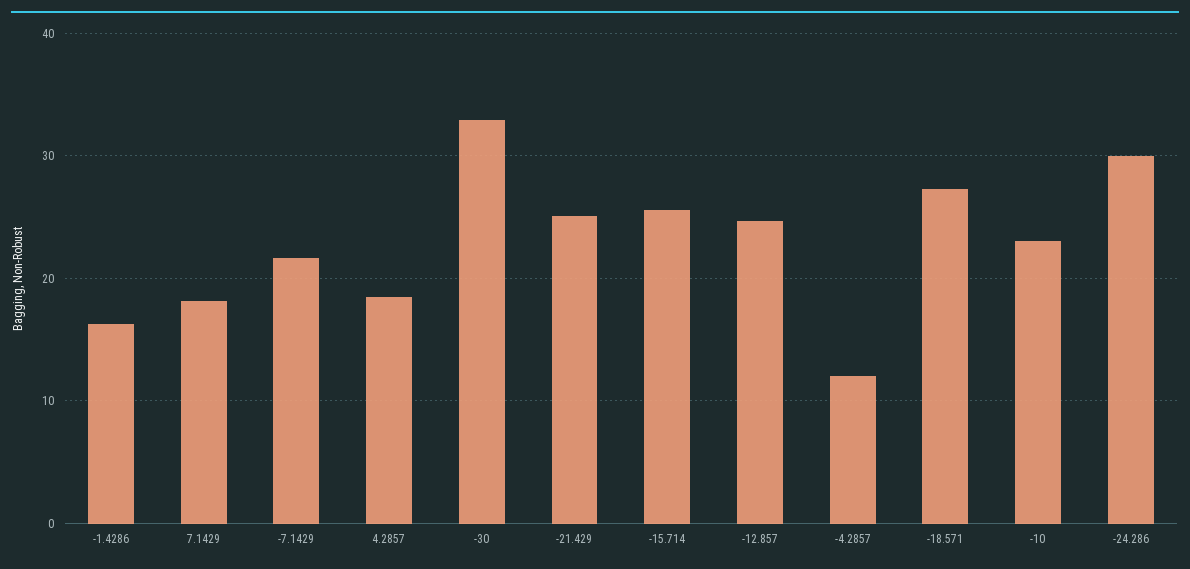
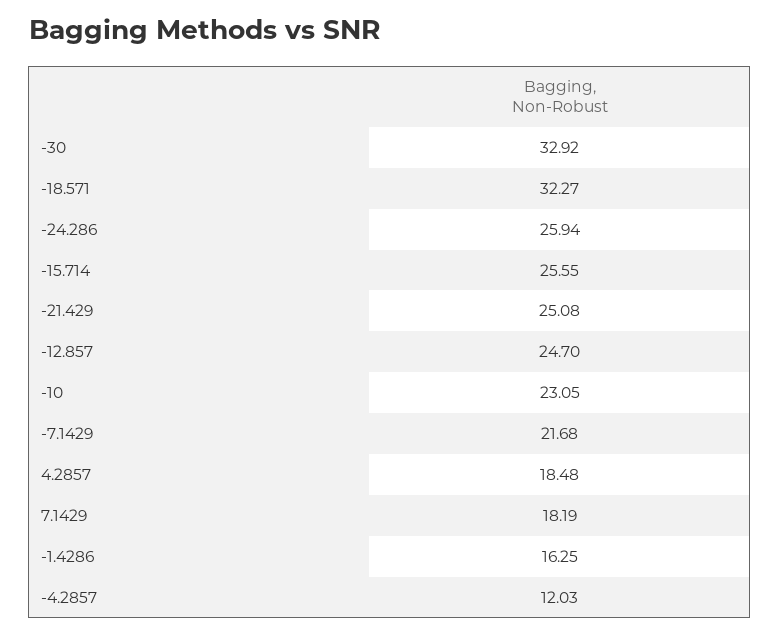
-18.571: 27 -> 32.27
-24.286: 30 -> 25.94

